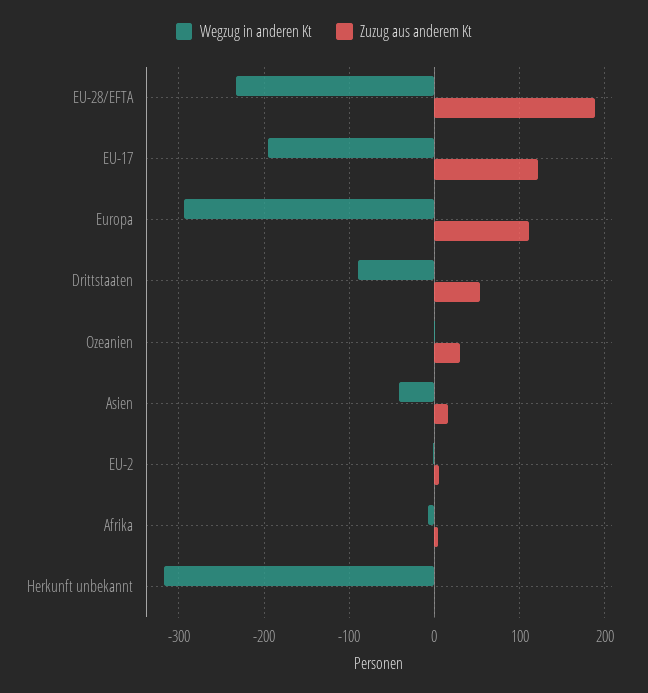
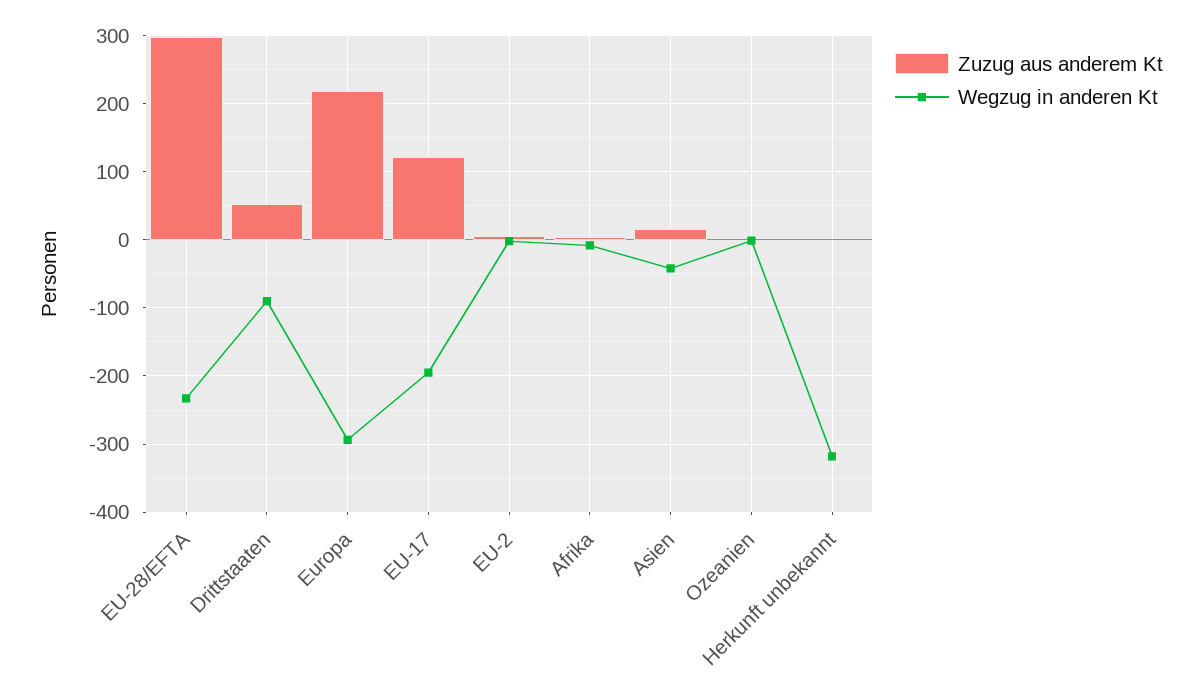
Zuzug aus anderem Kt, EU-28/EFTA: 190 -> 300
Zuzug aus anderem Kt, Europa: 110 -> 220
Zuzug aus anderem Kt, Ozeanien: 30 -> 0

